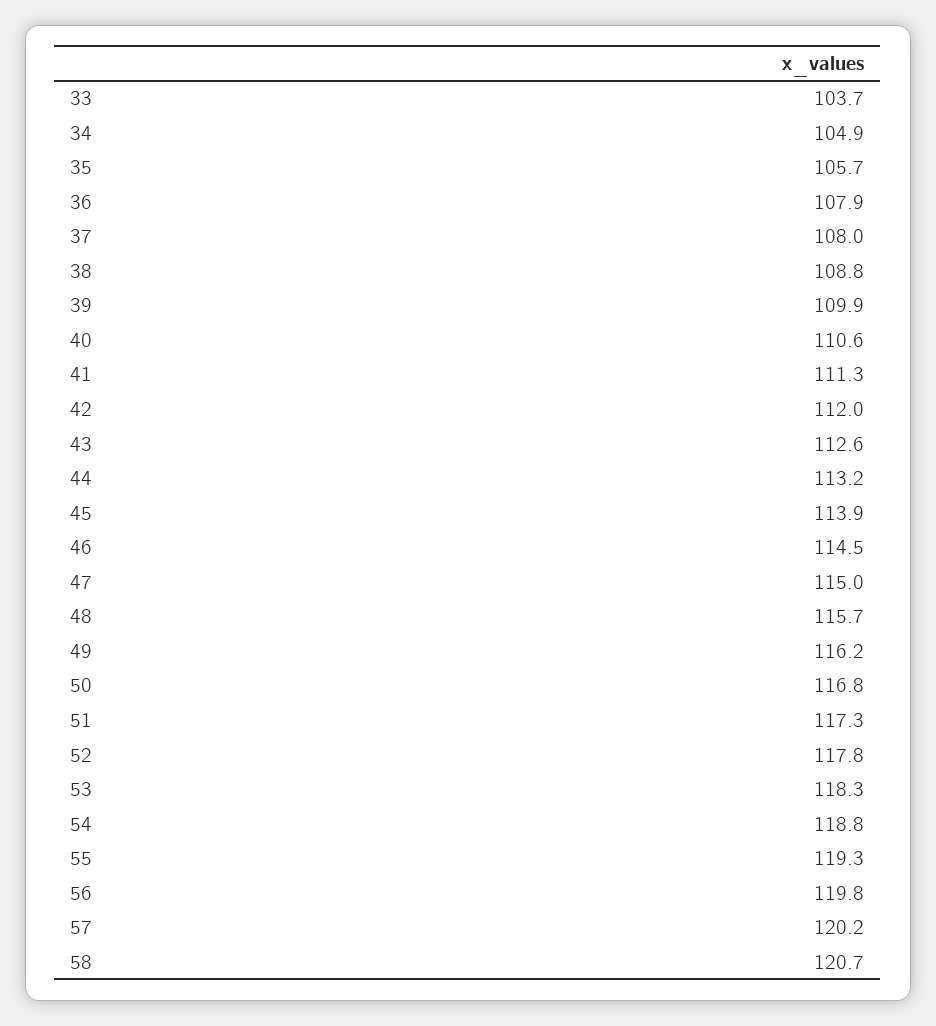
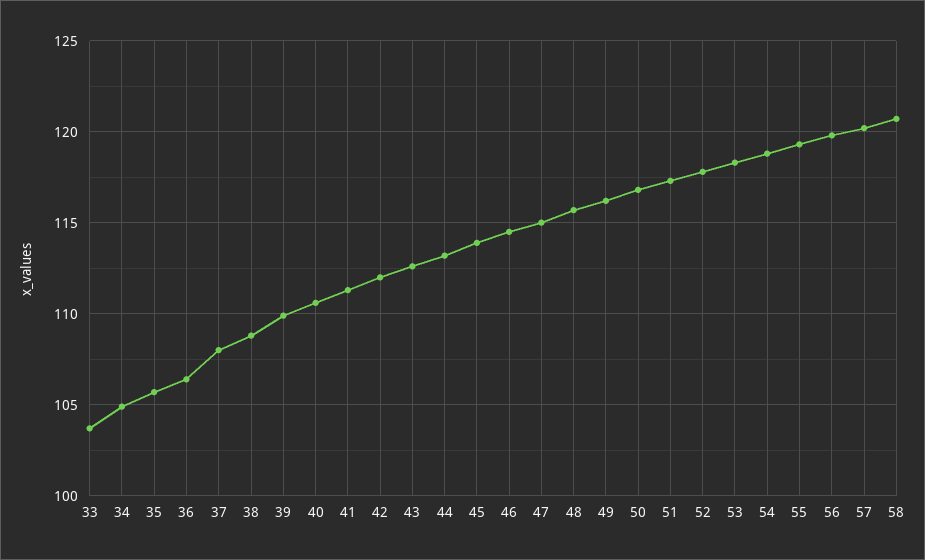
36: 107.9 -> 106.5

